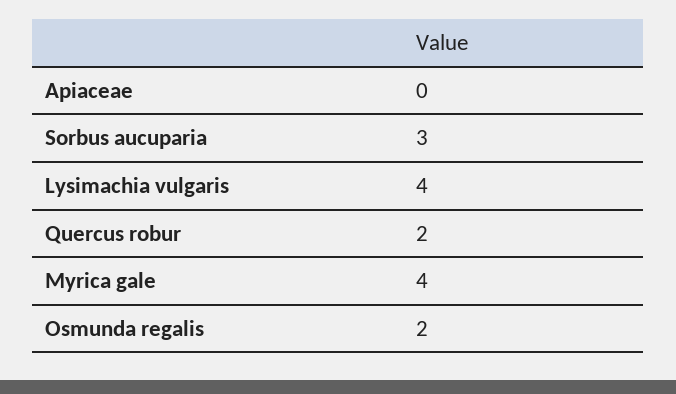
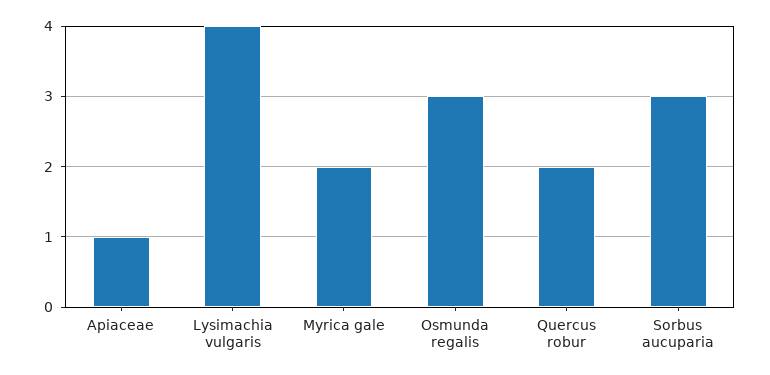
Apiaceae: 0 -> 1
Myrica gale: 4 -> 2
Osmunda regalis: 2 -> 3

